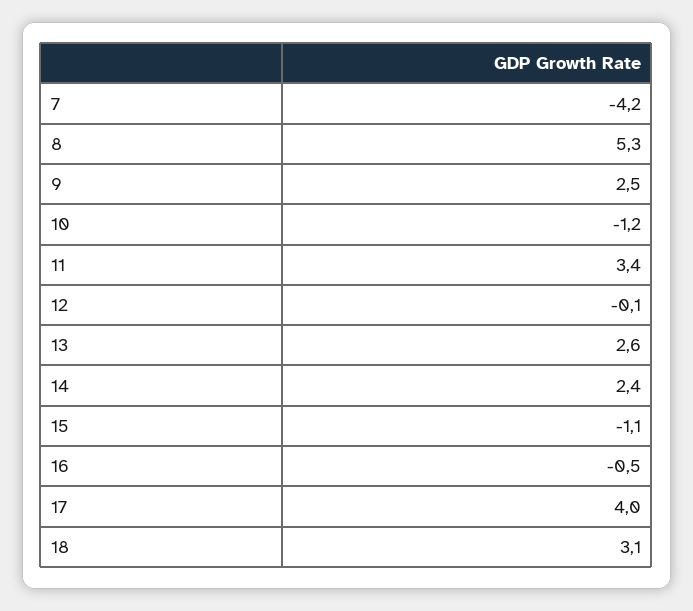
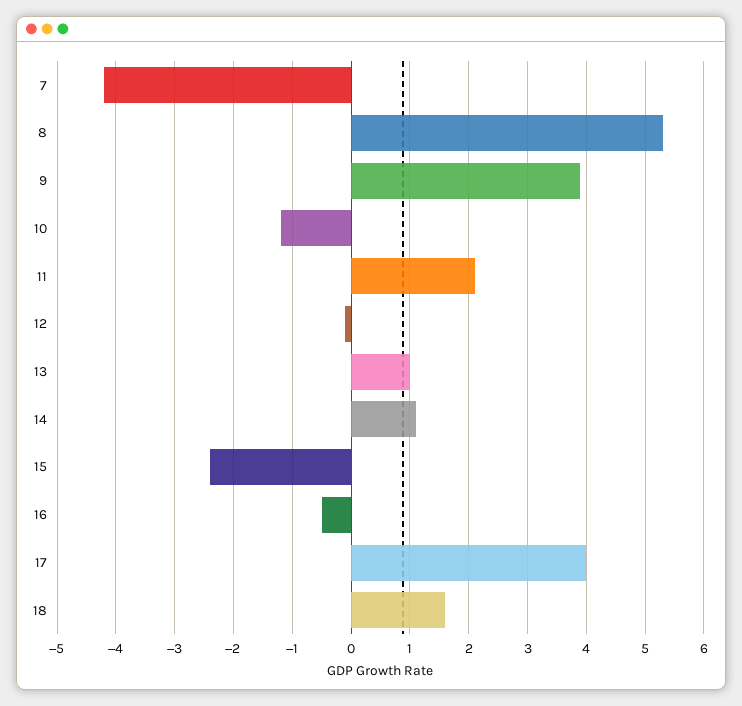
9: 2.5 -> 4
11: 3.4 -> 2
13: 2.6 -> 1
14: 2.4 -> 1
15: -1.1 -> -2.5
18: 3.1 -> 1.5

